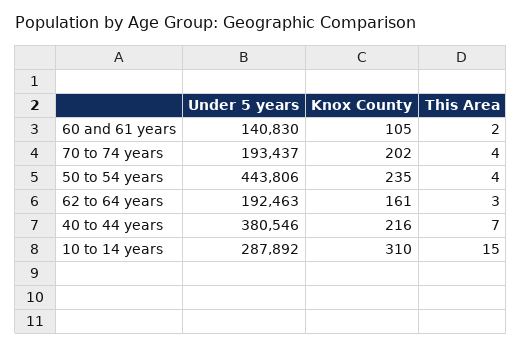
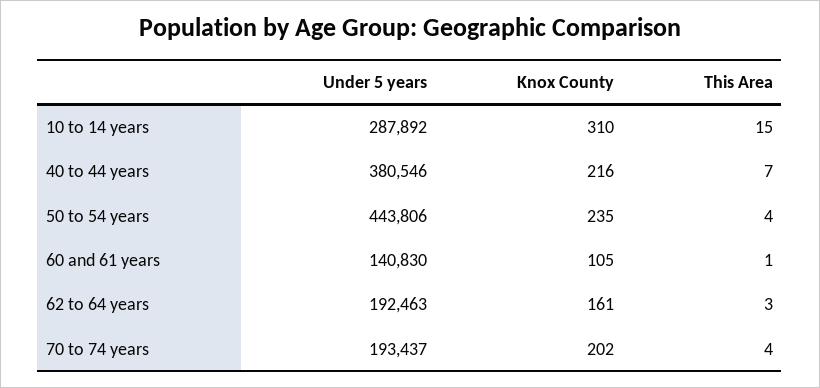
This Area, 60 and 61 years: 2 -> 1

